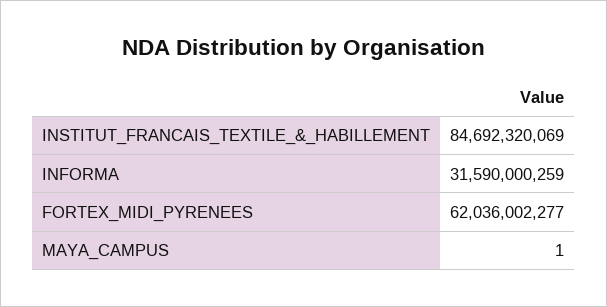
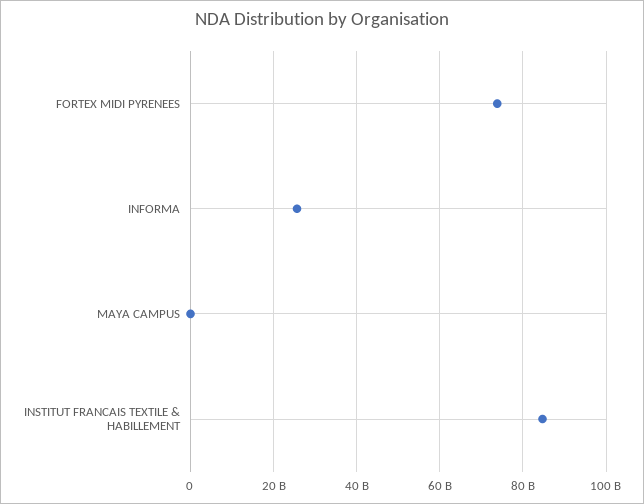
INFORMA: 31590000259 -> 26000000000
FORTEX_MIDI_PYRENEES: 62036002277 -> 74000000000

